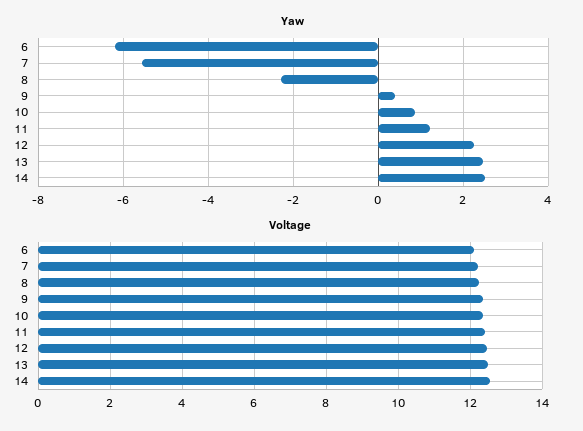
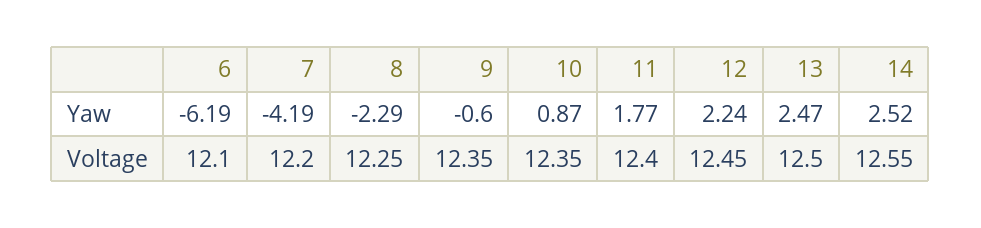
Yaw, 7: -5.6 -> -4.19
Yaw, 9: 0.4 -> -0.6
Yaw, 11: 1.2 -> 1.77

